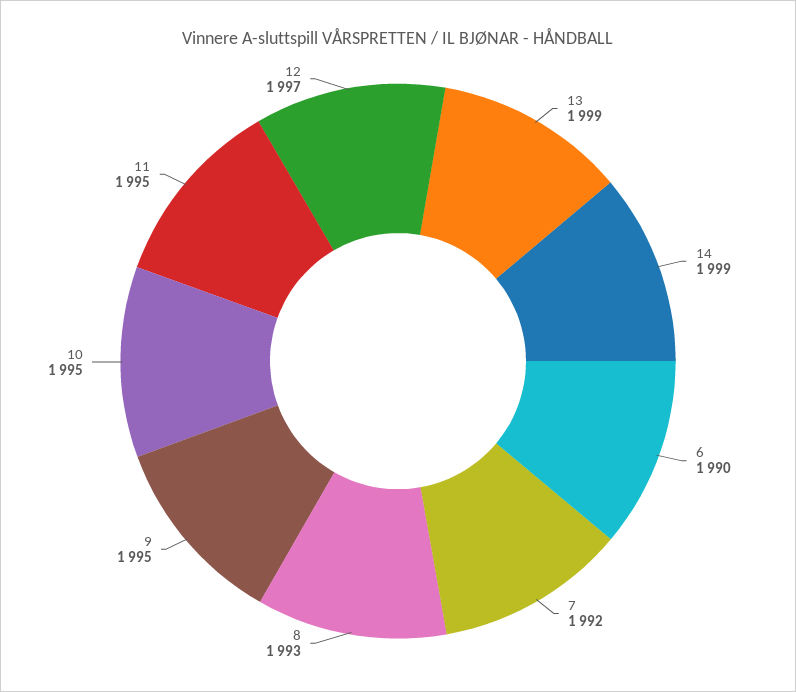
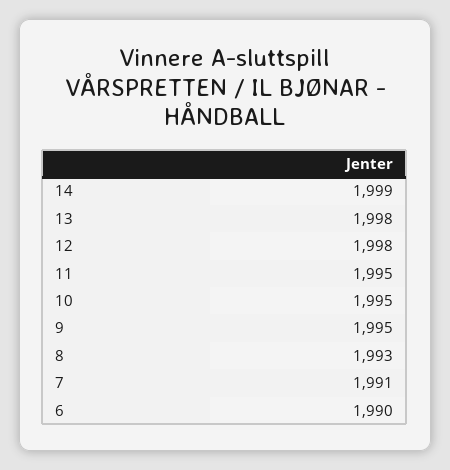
13: 1999 -> 1998
7: 1992 -> 1991
12: 1997 -> 1998

